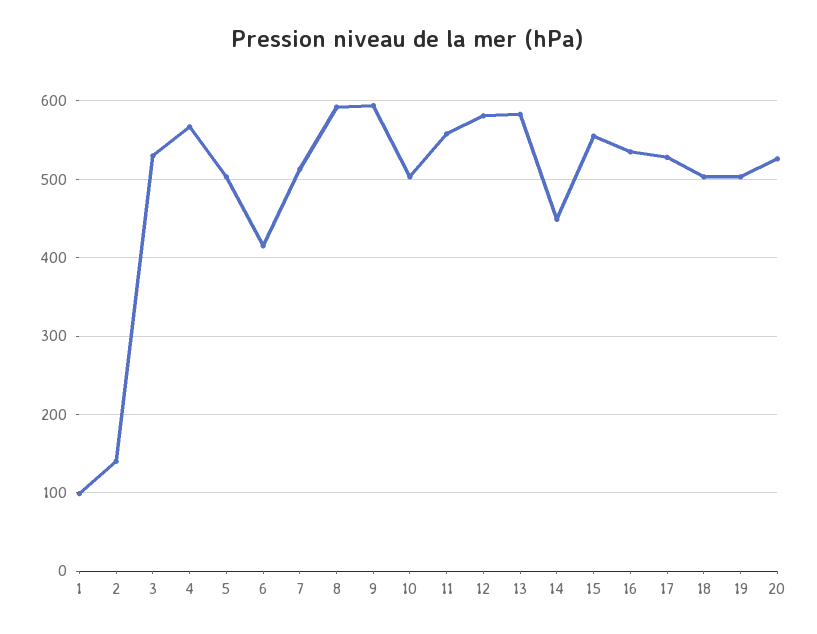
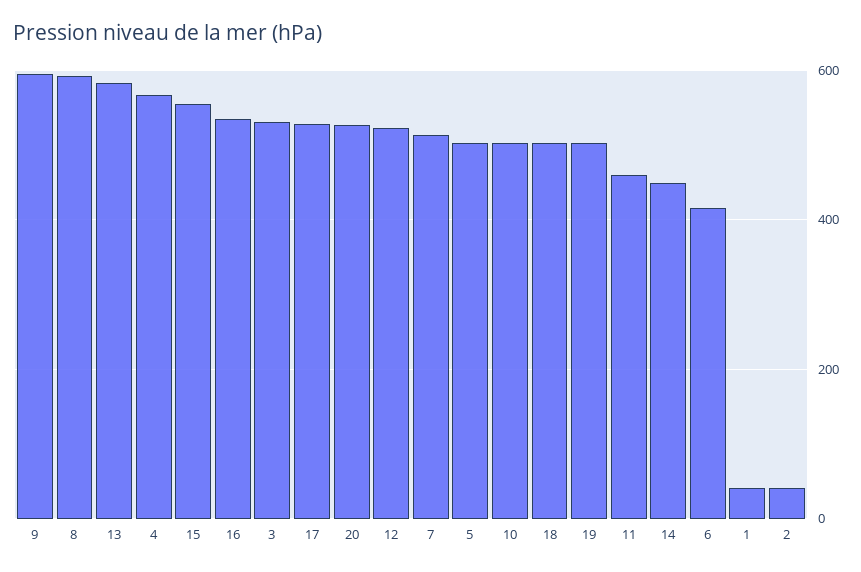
1: 100 -> 40
2: 140 -> 40
11: 560 -> 460
12: 580 -> 520

